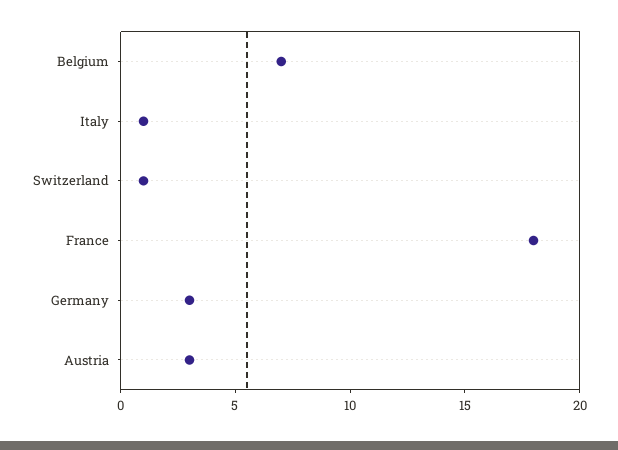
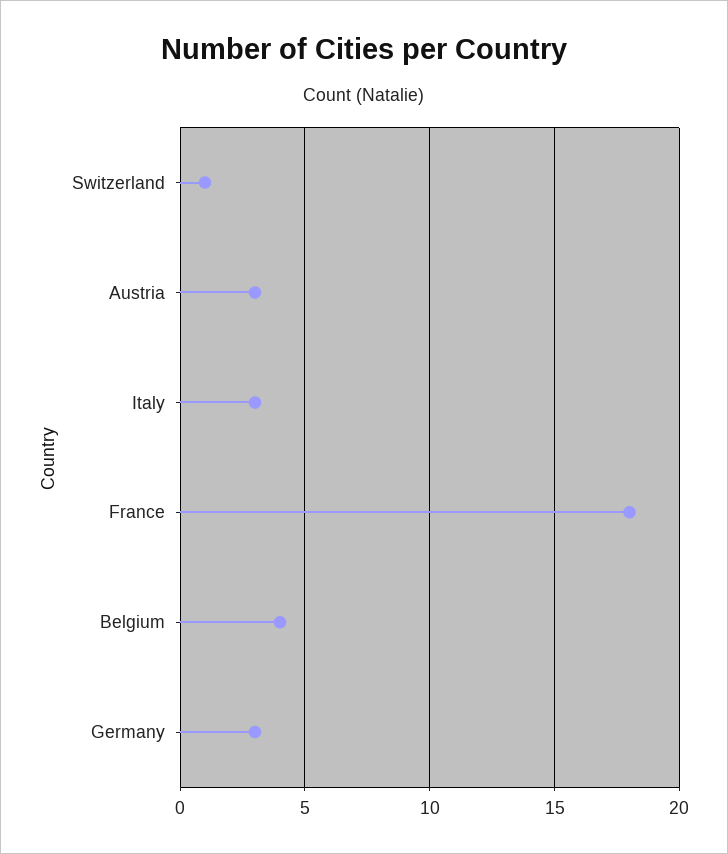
Belgium: 7 -> 4
Italy: 1 -> 3

